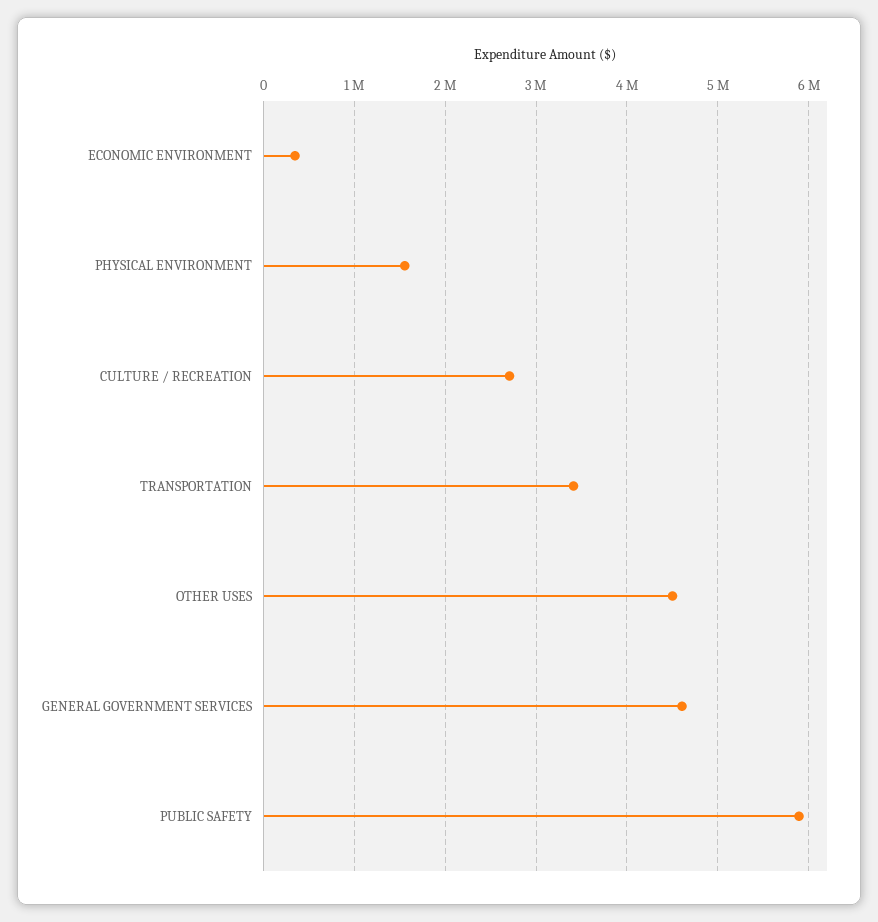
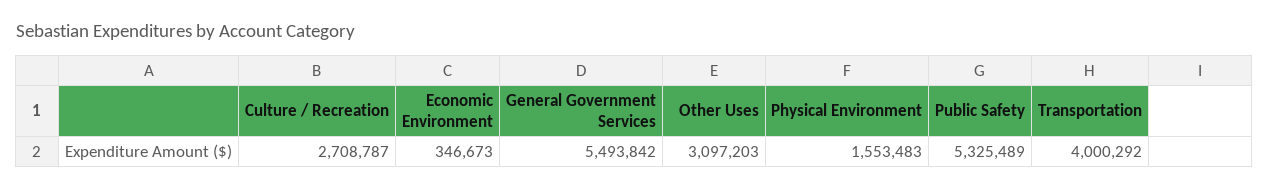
TRANSPORTATION: 3400000 -> 4000292
OTHER USES: 4500000 -> 3097203
GENERAL GOVERNMENT SERVICES: 4600000 -> 5493842
PUBLIC SAFETY: 5900000 -> 5325489

